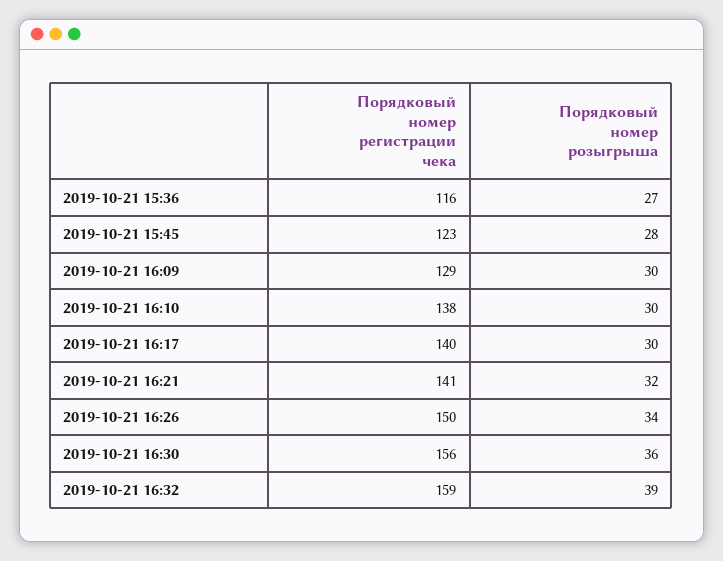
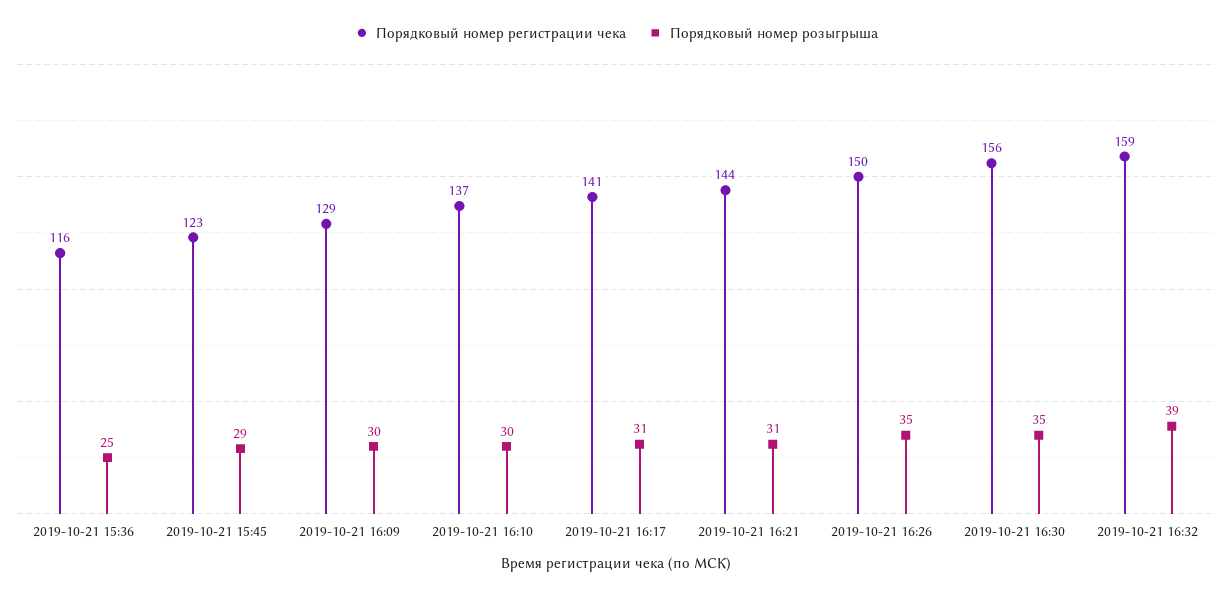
Порядковый номер розыгрыша, 2019-10-21 15:36: 27 -> 25
Порядковый номер розыгрыша, 2019-10-21 15:45: 28 -> 29
Порядковый номер регистрации чека, 2019-10-21 16:10: 138 -> 137
Порядковый номер регистрации чека, 2019-10-21 16:17: 140 -> 141
Порядковый номер розыгрыша, 2019-10-21 16:17: 30 -> 31
Порядковый номер регистрации чека, 2019-10-21 16:21: 141 -> 144
Порядковый номер розыгрыша, 2019-10-21 16:21: 32 -> 31
Порядковый номер розыгрыша, 2019-10-21 16:26: 34 -> 35
Порядковый номер розыгрыша, 2019-10-21 16:30: 36 -> 35

